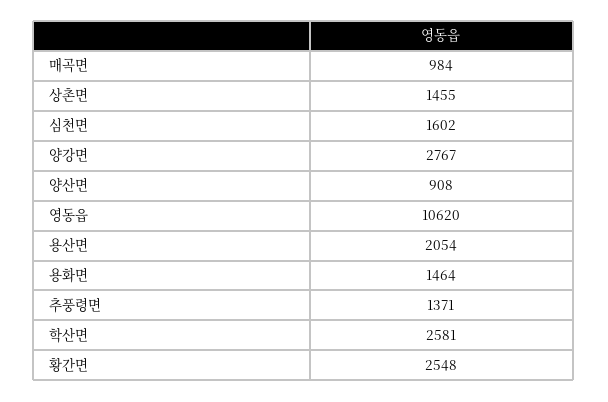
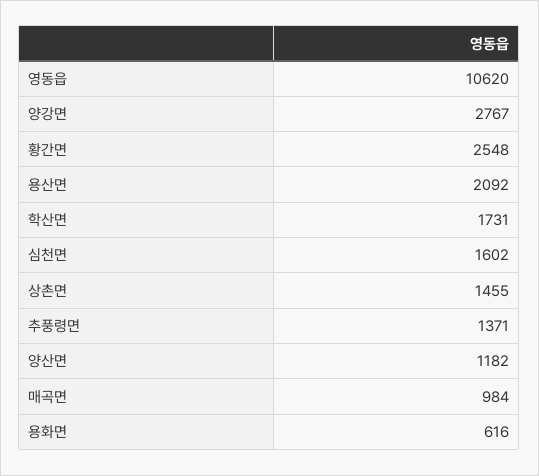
양산면: 908 -> 1182
용산면: 2054 -> 2092
용화면: 1464 -> 616
학산면: 2581 -> 1731

